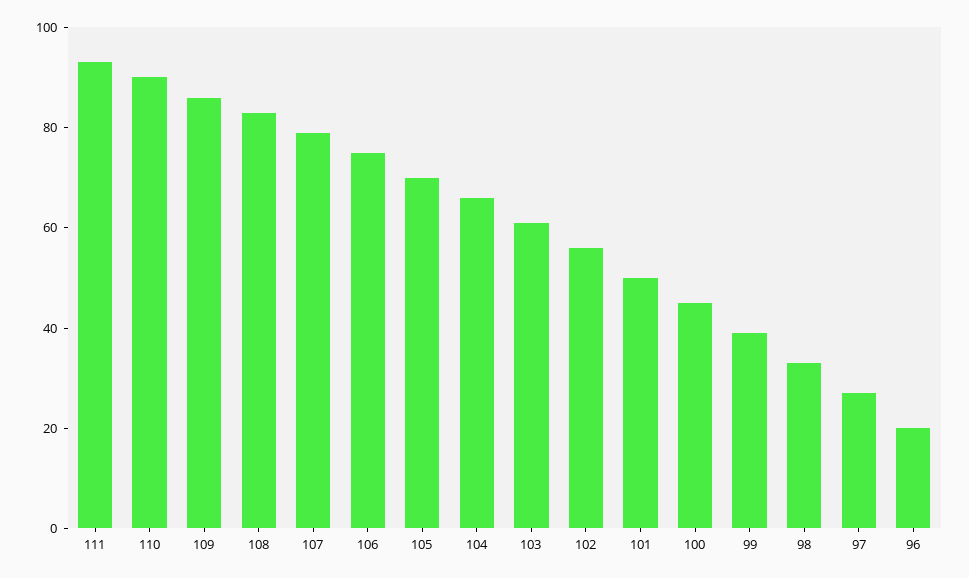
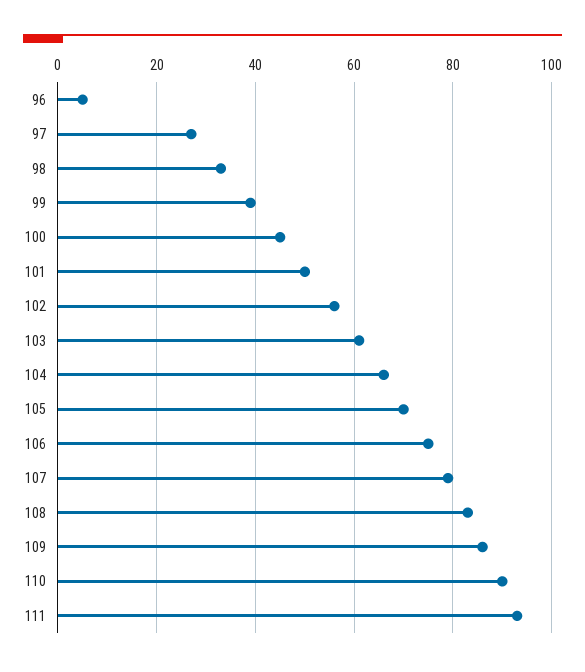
96: 20 -> 5

